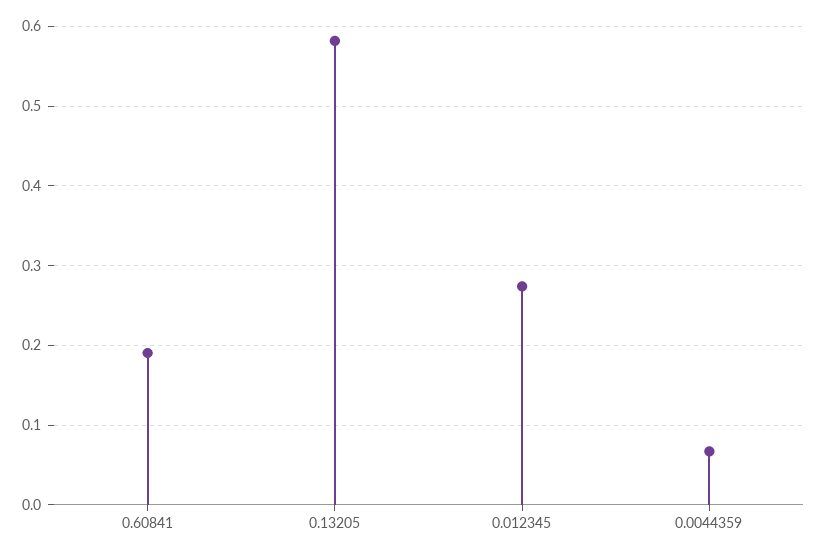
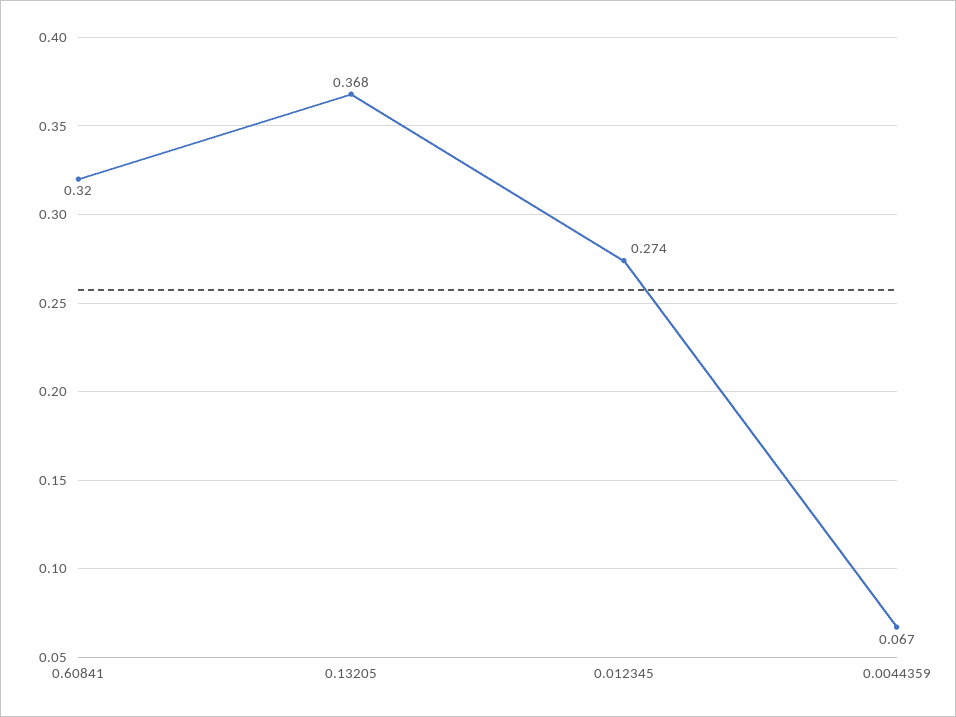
0.60841: 0.19 -> 0.32
0.13205: 0.58 -> 0.368

